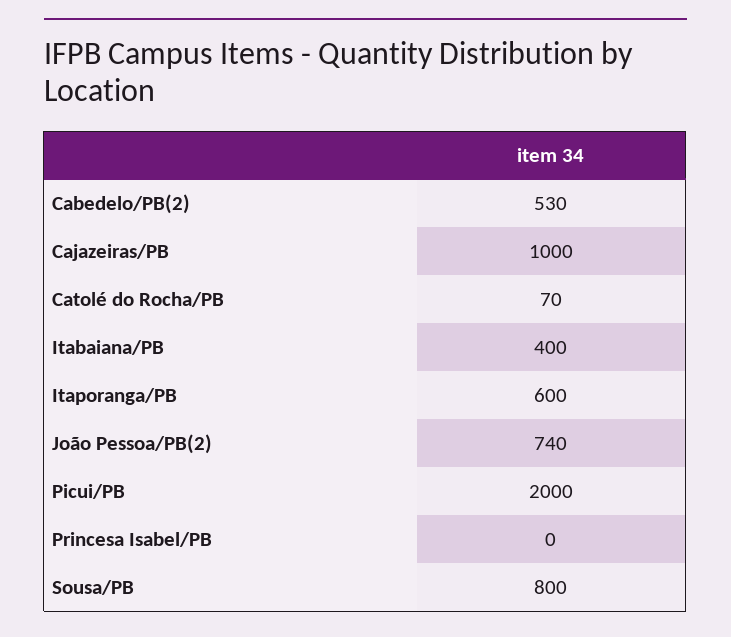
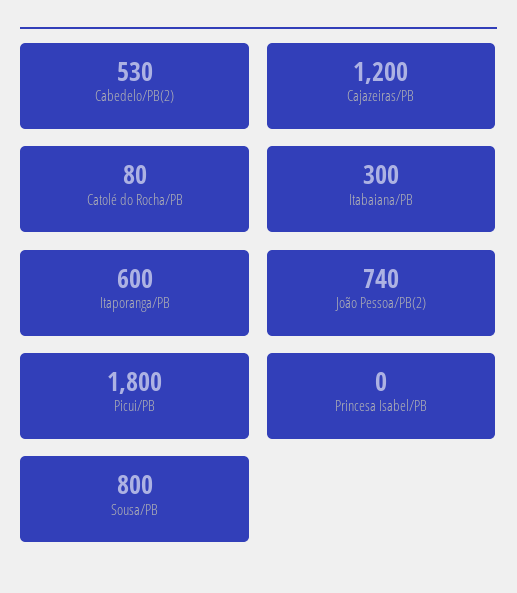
Cajazeiras/PB: 1000 -> 1200
Catolé do Rocha/PB: 70 -> 80
Itabaiana/PB: 400 -> 300
Picui/PB: 2000 -> 1800

